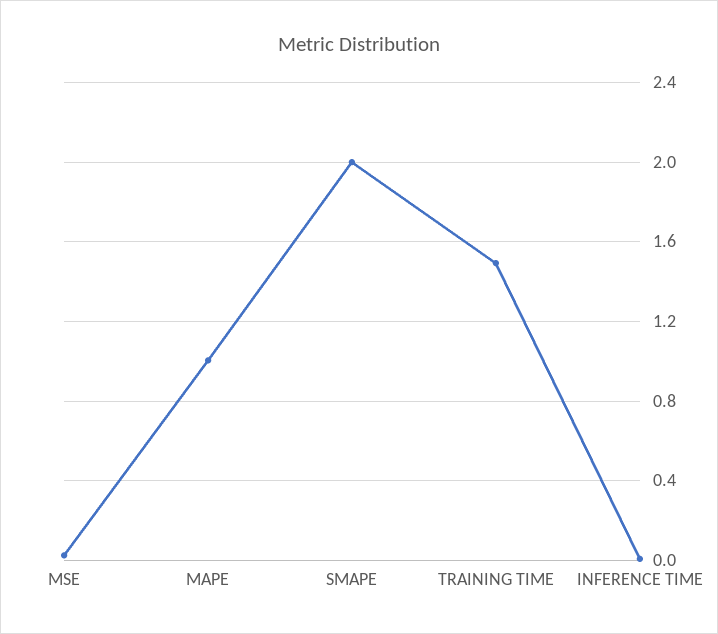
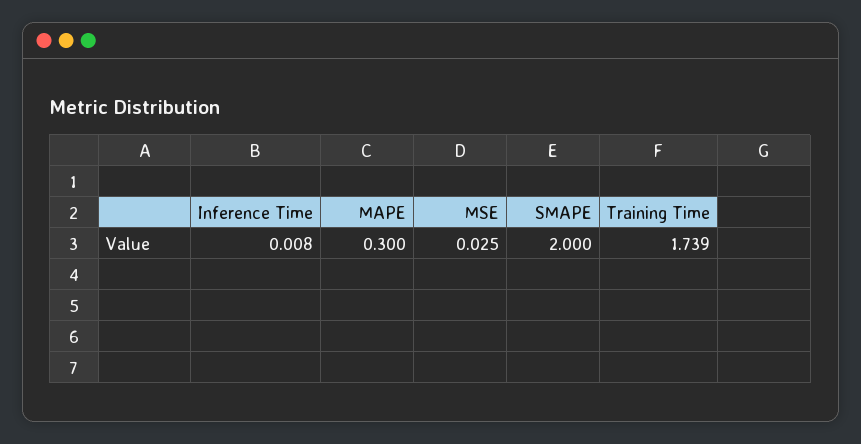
MAPE: 1 -> 0.3
TRAINING TIME: 1.5 -> 1.739

